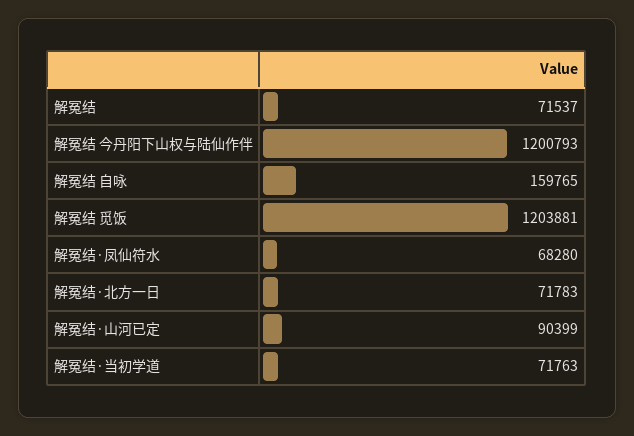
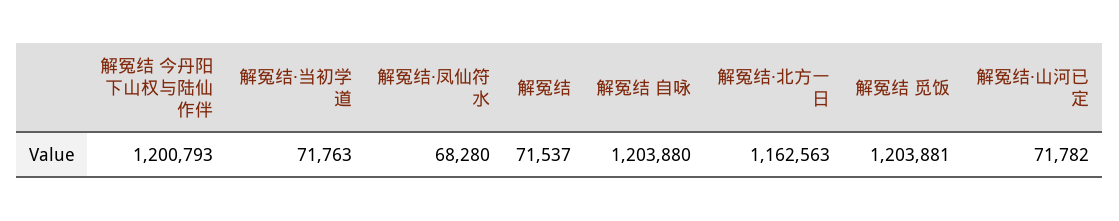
解冤结 自咏: 159765 -> 1203880
解冤结·北方一日: 71783 -> 1162563
解冤结·山河已定: 90399 -> 71782

